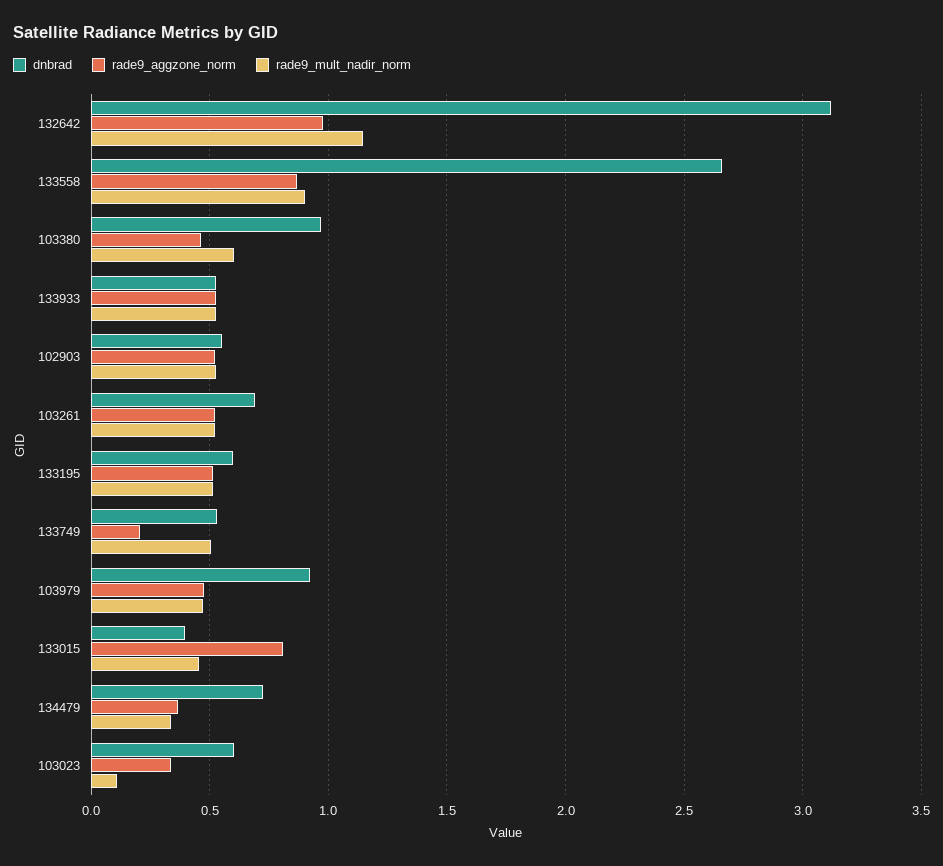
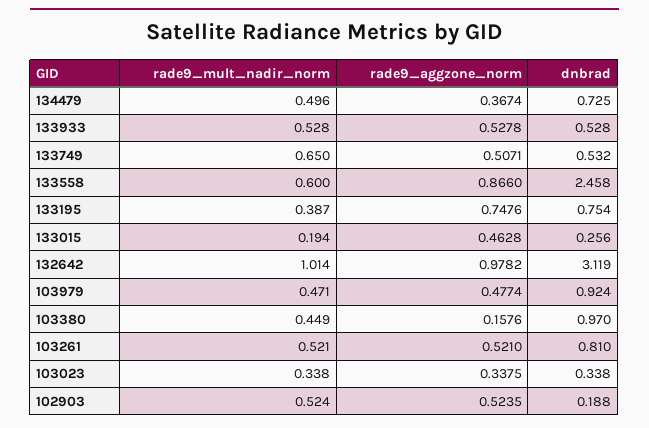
rade9_mult_nadir_norm, 132642: 1.15 -> 1.014
dnbrad, 133558: 2.65 -> 2.458
rade9_mult_nadir_norm, 133558: 0.9 -> 0.6
rade9_aggzone_norm, 103380: 0.45 -> 0.1576
rade9_mult_nadir_norm, 103380: 0.6 -> 0.449
dnbrad, 102903: 0.55 -> 0.188
dnbrad, 103261: 0.7 -> 0.81
dnbrad, 133195: 0.6 -> 0.754
rade9_aggzone_norm, 133195: 0.5 -> 0.7476
rade9_mult_nadir_norm, 133195: 0.5 -> 0.387
rade9_aggzone_norm, 133749: 0.2 -> 0.5071
rade9_mult_nadir_norm, 133749: 0.5 -> 0.65
dnbrad, 133015: 0.4 -> 0.256
rade9_aggzone_norm, 133015: 0.8 -> 0.4628
rade9_mult_nadir_norm, 133015: 0.45 -> 0.194
rade9_mult_nadir_norm, 134479: 0.35 -> 0.496
dnbrad, 103023: 0.6 -> 0.338
rade9_mult_nadir_norm, 103023: 0.1 -> 0.338

